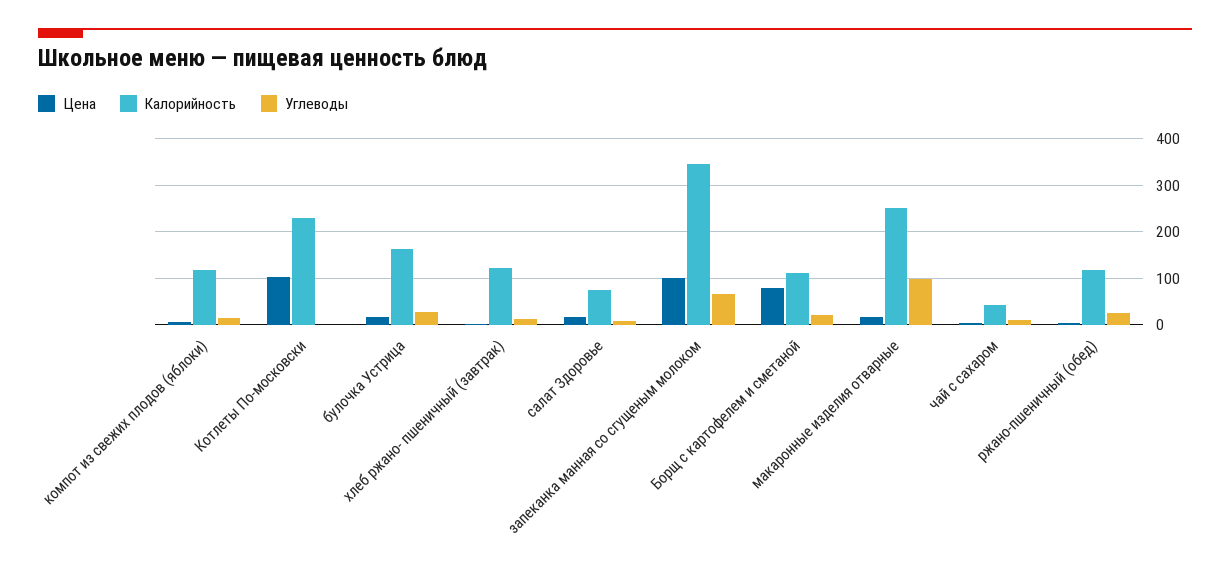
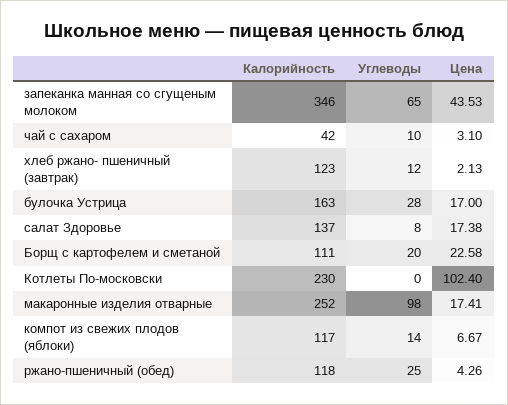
Калорийность, салат Здоровье: 80 -> 137
Цена, запеканка манная со сгущеным молоком: 100 -> 43.53
Цена, Борщ с картофелем и сметаной: 80 -> 22.58

